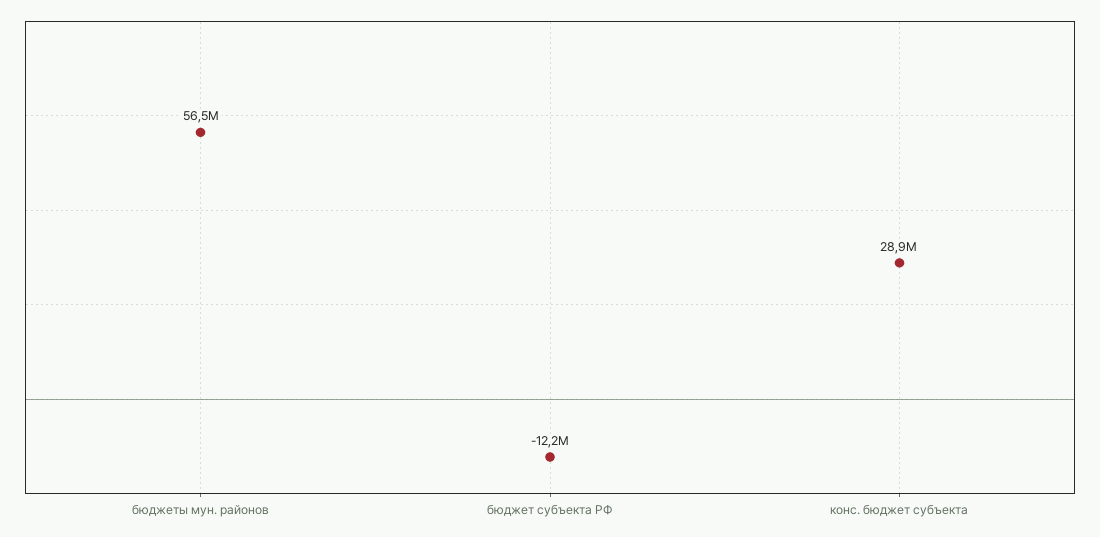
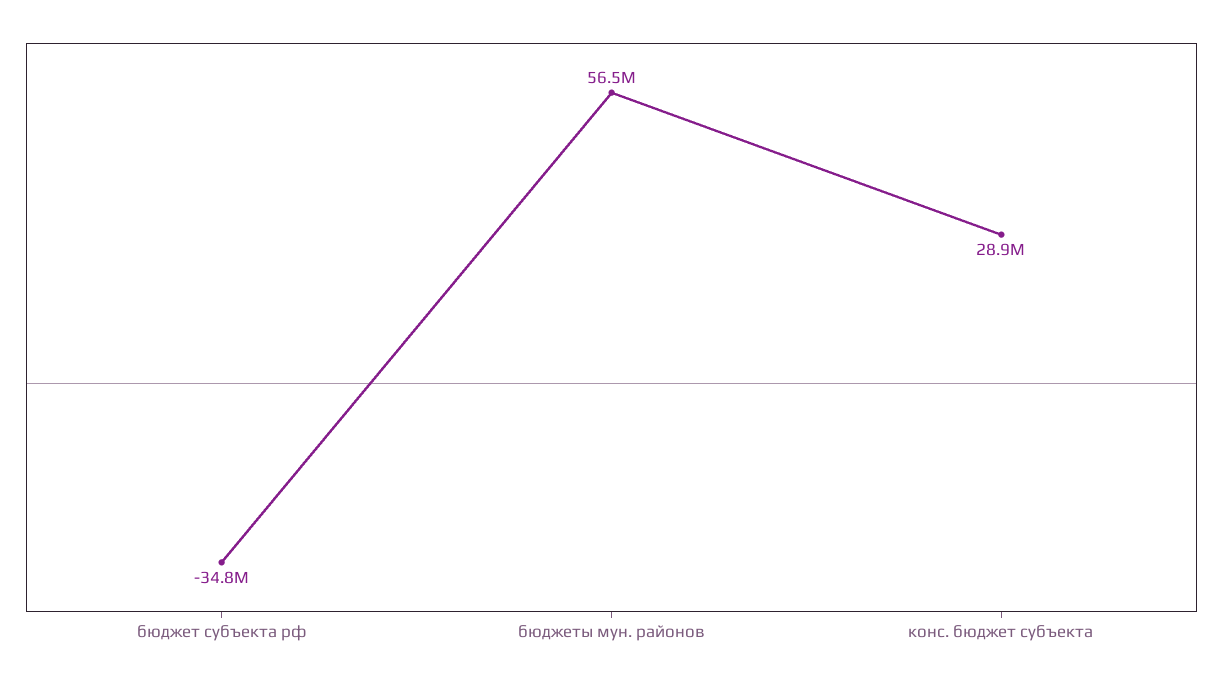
бюджет субъекта РФ: -12200000 -> -34800000

